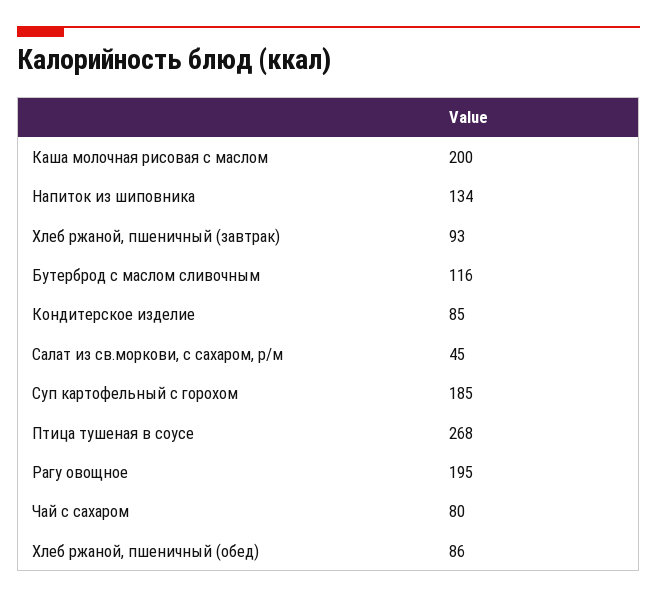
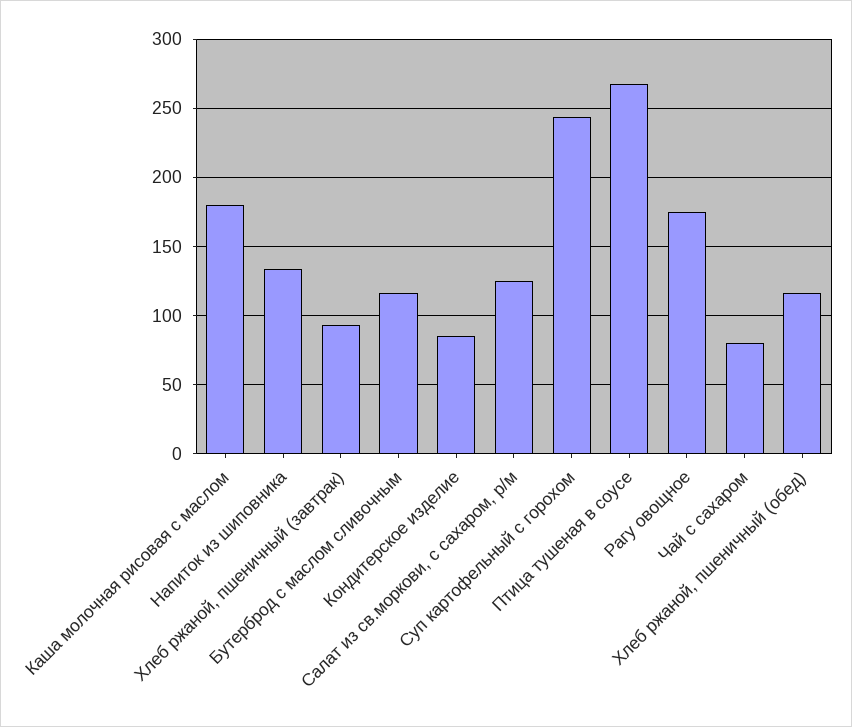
Каша молочная рисовая с маслом: 200 -> 180
Салат из св.моркови, с сахаром, р/м: 45 -> 125
Суп картофельный с горохом: 185 -> 245
Рагу овощное: 195 -> 175
Хлеб ржаной, пшеничный (обед): 86 -> 115

